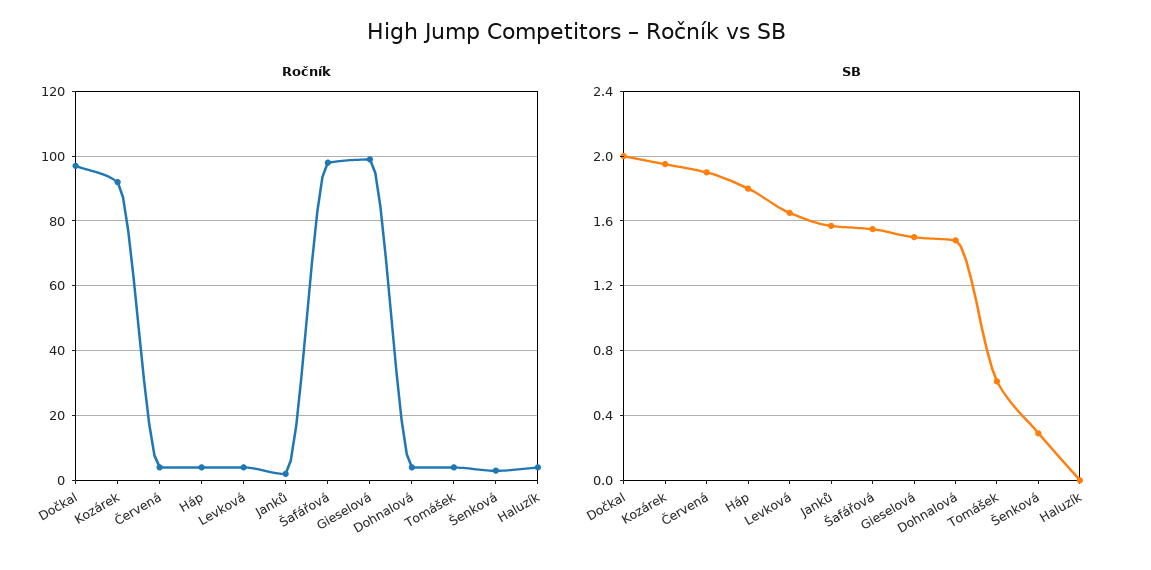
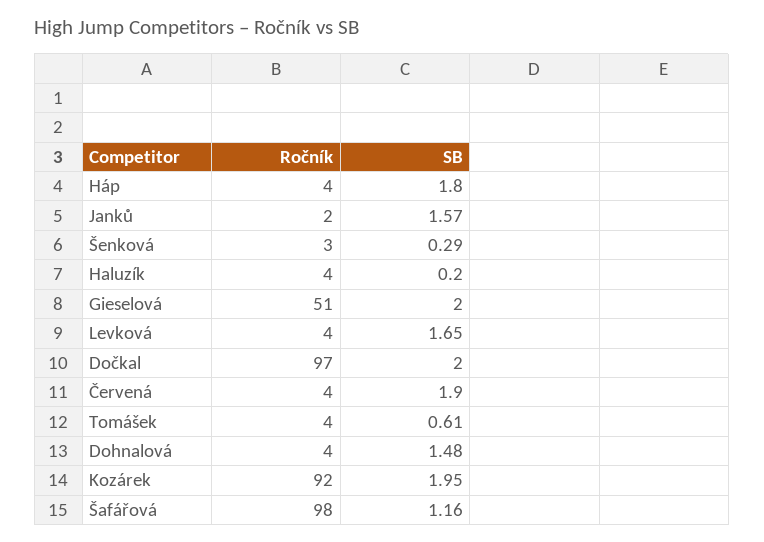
Ročník, Gieselová: 100 -> 51
SB, Šafářová: 1.55 -> 1.16
SB, Gieselová: 1.5 -> 2
SB, Haluzík: 0 -> 0.2

